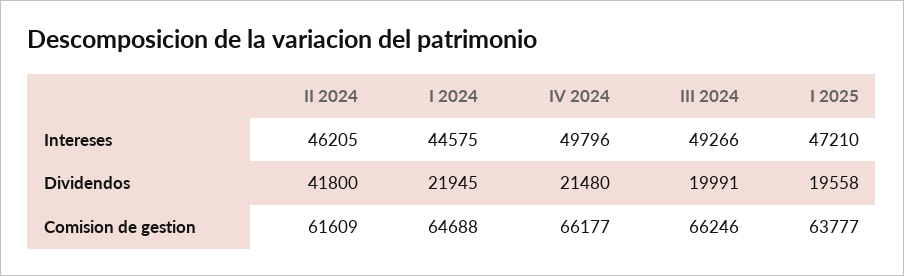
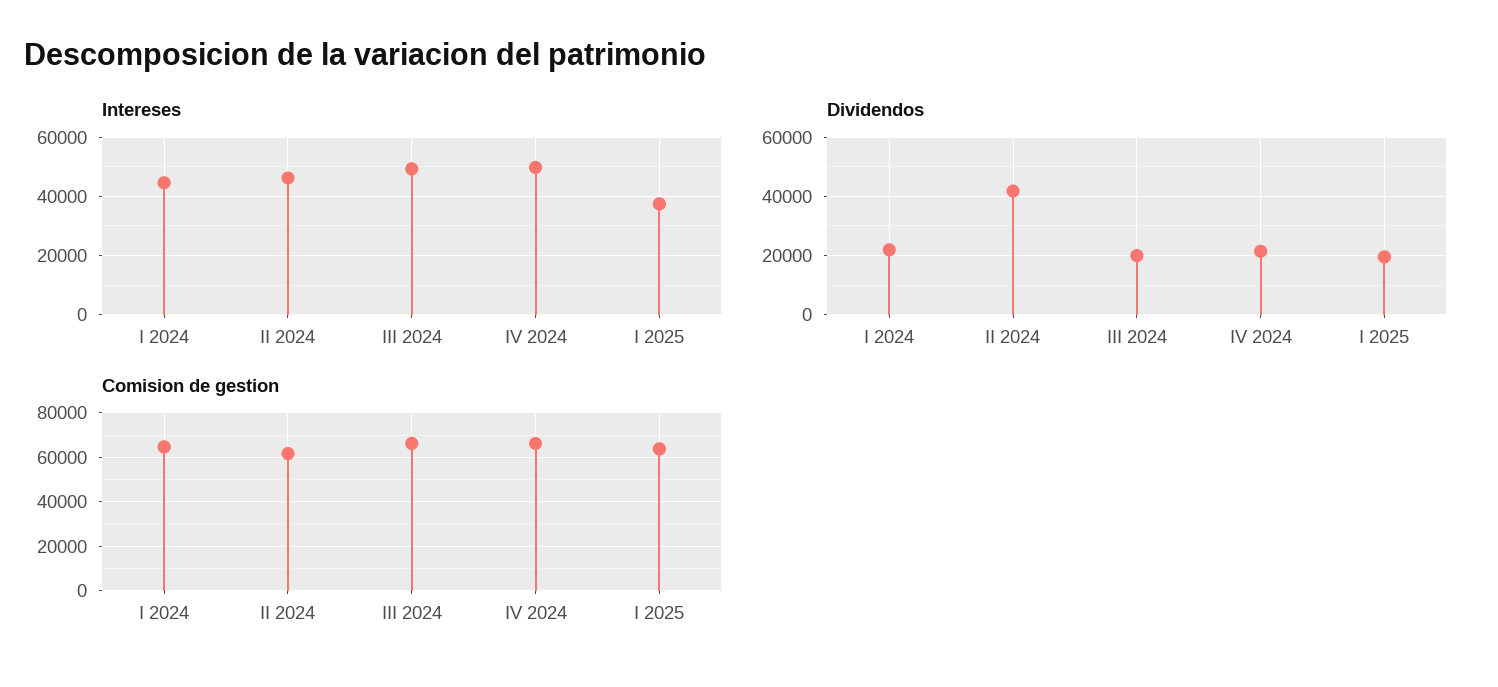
Intereses, I 2025: 47210 -> 37500

